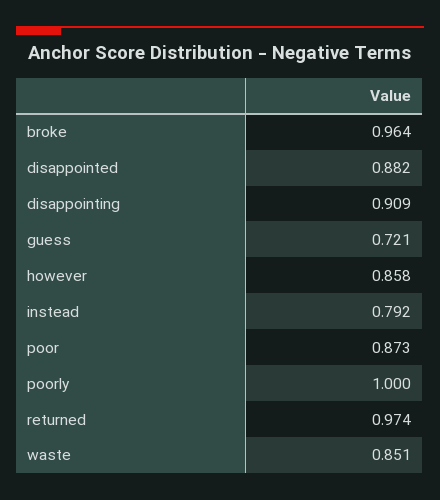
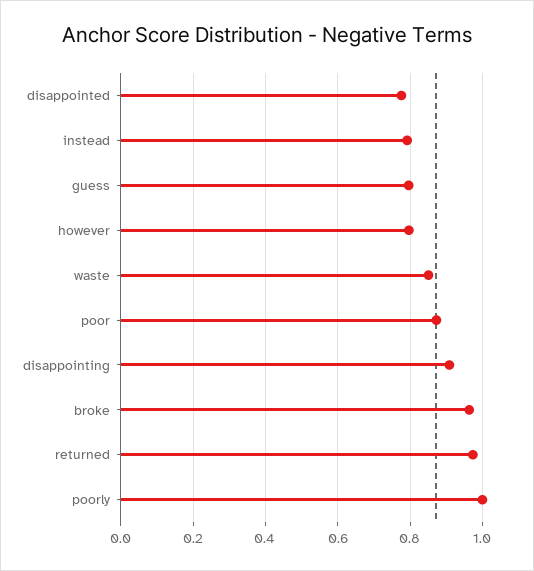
disappointed: 0.882 -> 0.78
guess: 0.721 -> 0.8
however: 0.858 -> 0.8

